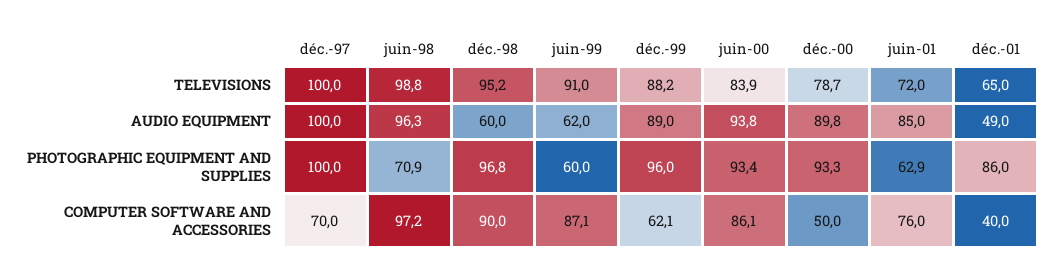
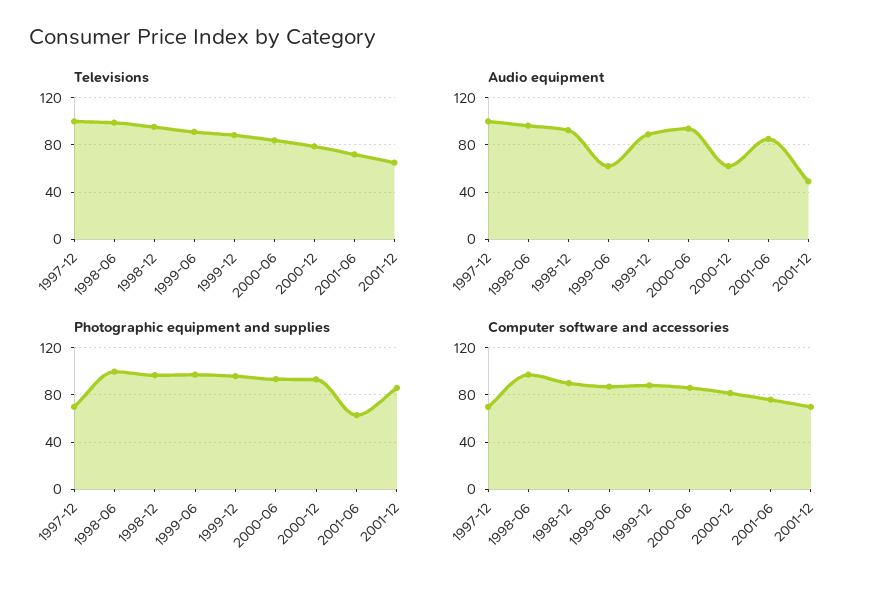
AUDIO EQUIPMENT, déc.-98: 60 -> 90
AUDIO EQUIPMENT, déc.-00: 89.8 -> 60
PHOTOGRAPHIC EQUIPMENT AND SUPPLIES, déc.-97: 100 -> 70
PHOTOGRAPHIC EQUIPMENT AND SUPPLIES, juin-98: 70.9 -> 100
PHOTOGRAPHIC EQUIPMENT AND SUPPLIES, juin-99: 60 -> 100
COMPUTER SOFTWARE AND ACCESSORIES, déc.-99: 62.1 -> 90
COMPUTER SOFTWARE AND ACCESSORIES, déc.-00: 50 -> 80
COMPUTER SOFTWARE AND ACCESSORIES, déc.-01: 40 -> 70

